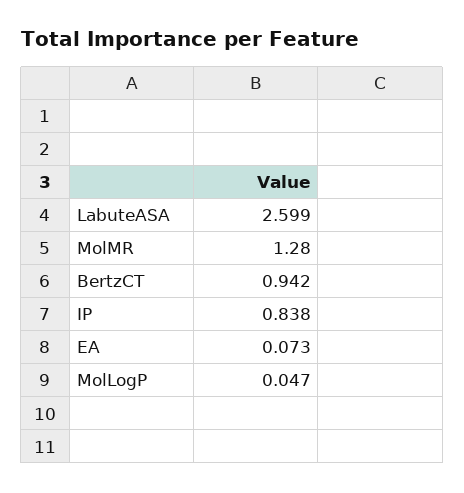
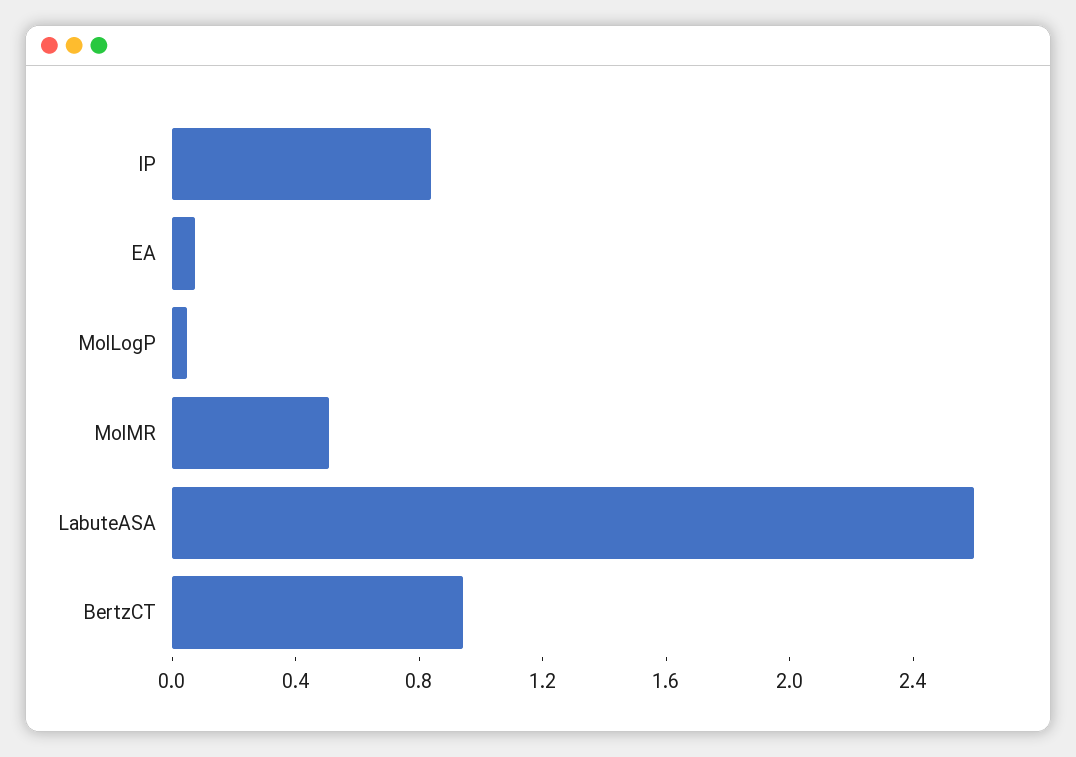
MolMR: 1.28 -> 0.5

